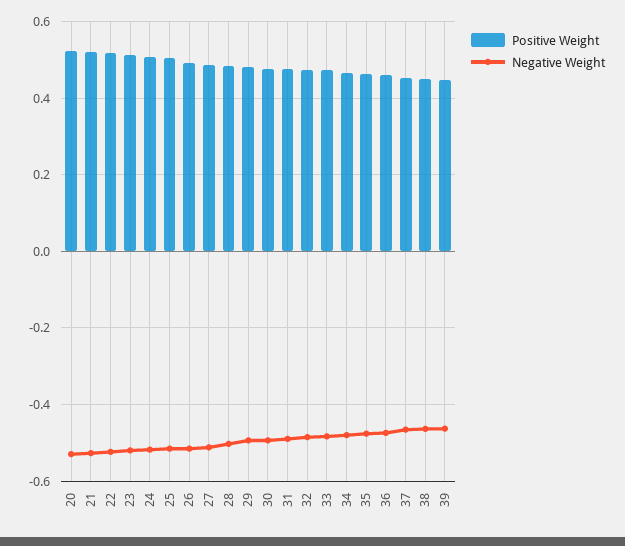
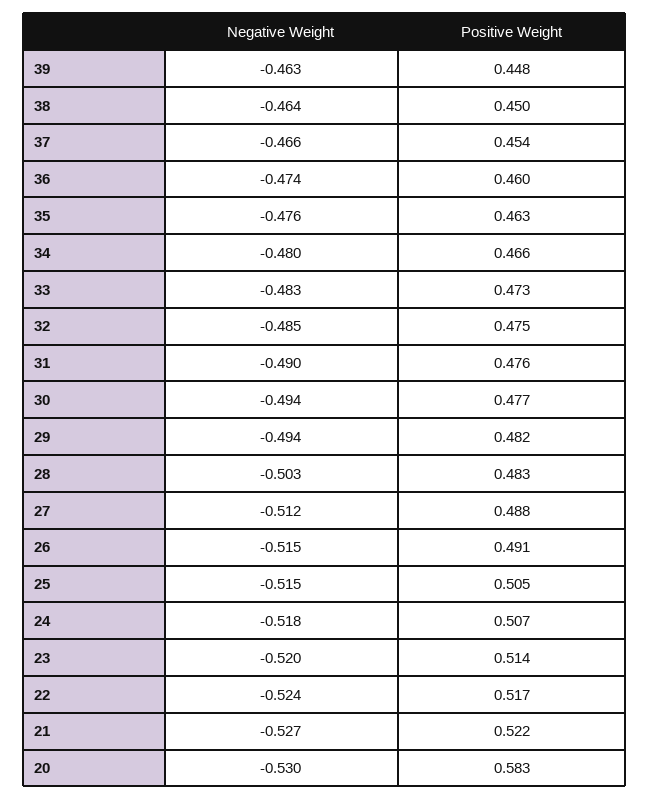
Positive Weight, 20: 0.52 -> 0.583

